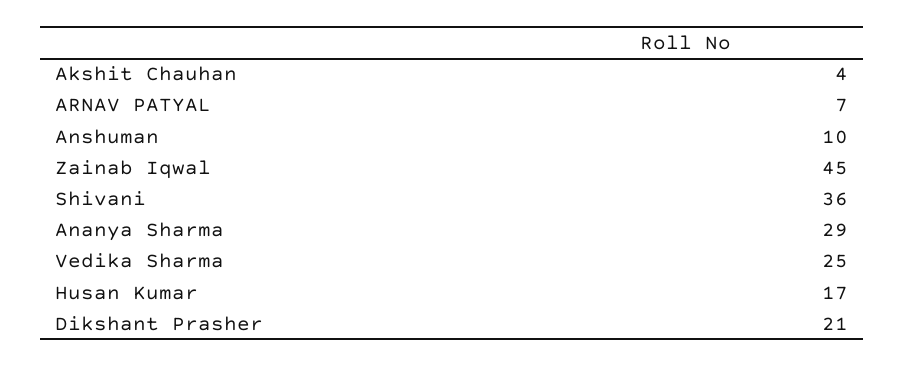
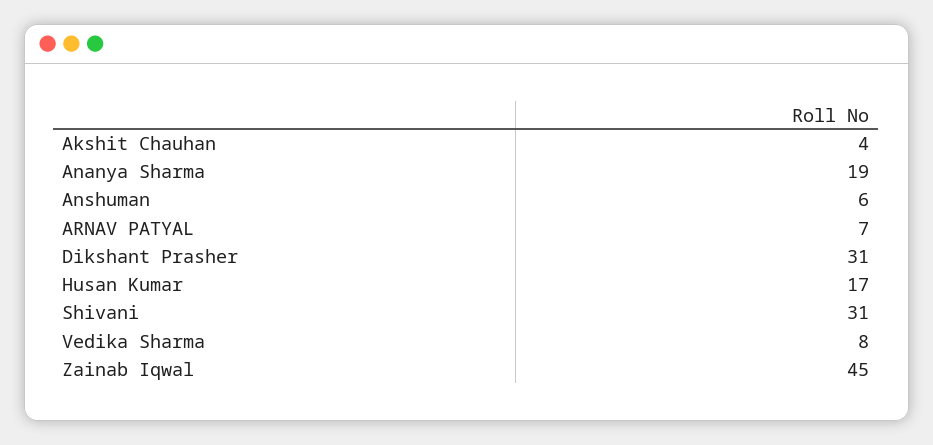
Anshuman: 10 -> 6
Shivani: 36 -> 31
Ananya Sharma: 29 -> 19
Vedika Sharma: 25 -> 8
Dikshant Prasher: 21 -> 31

